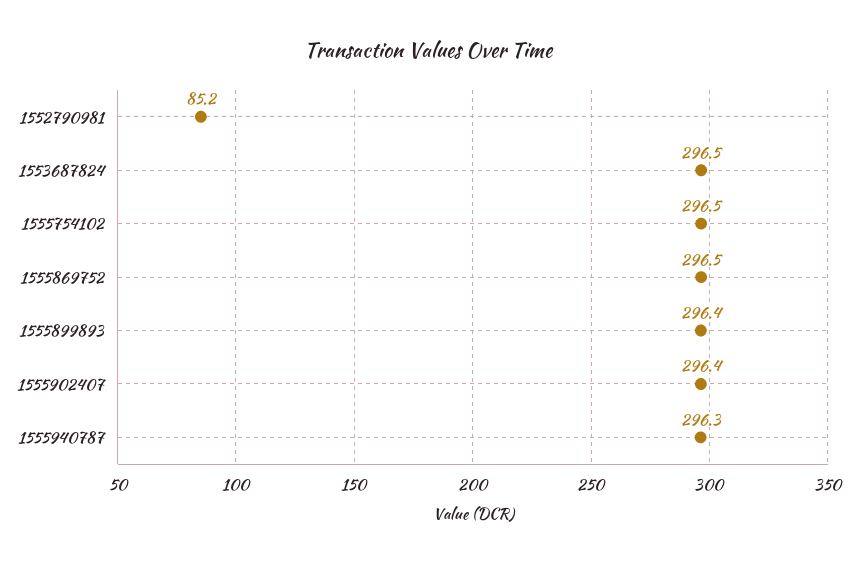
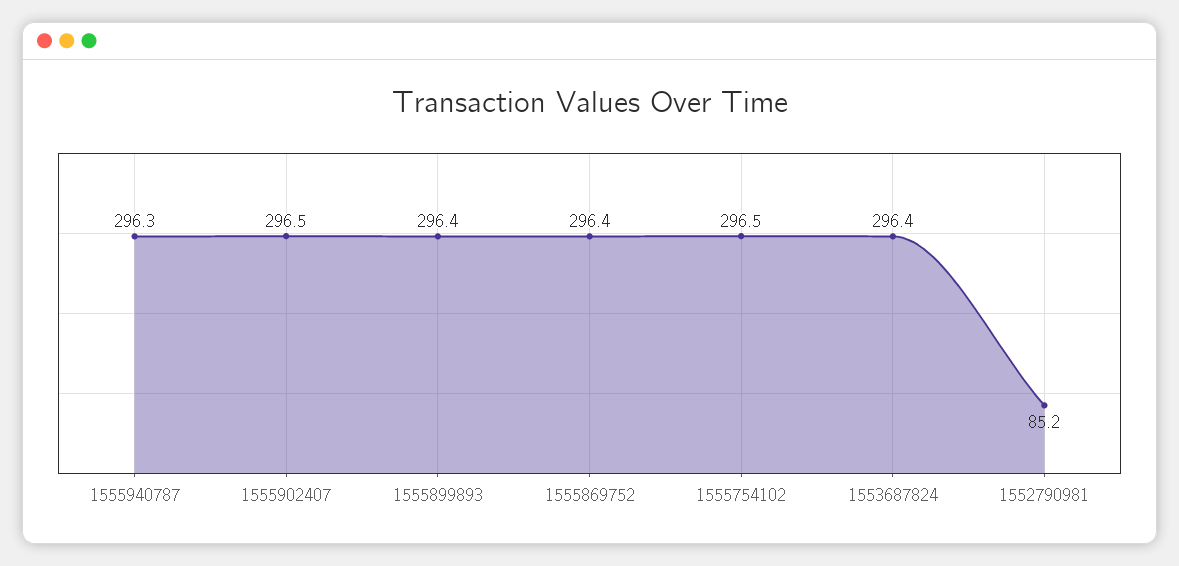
1553687824: 296.5 -> 296.4
1555869752: 296.5 -> 296.4
1555902407: 296.4 -> 296.5

